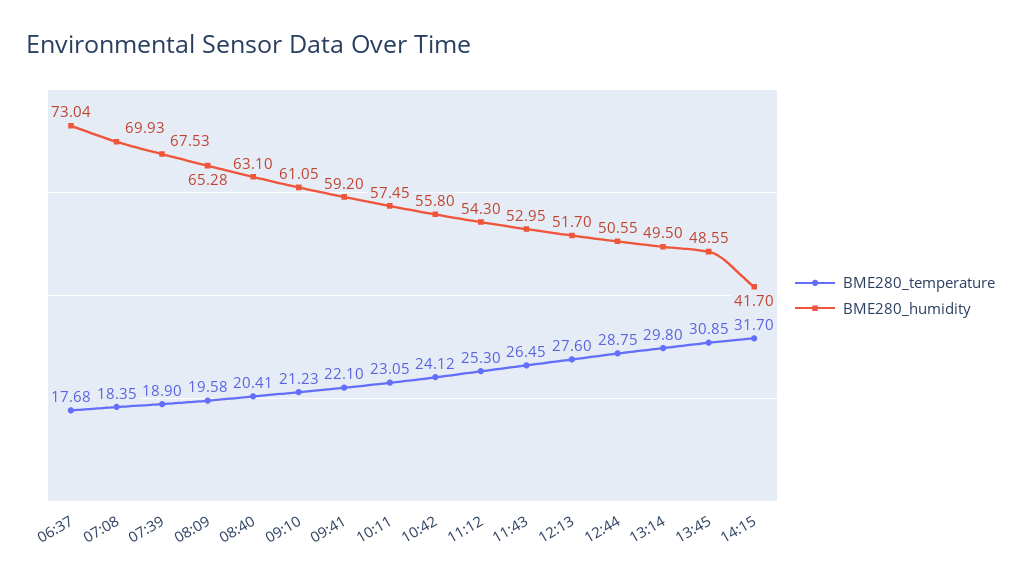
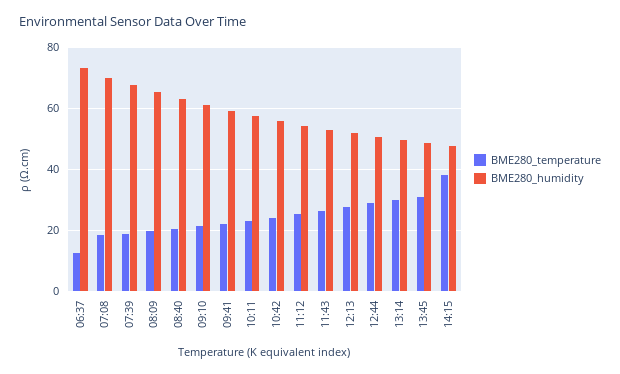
BME280_temperature, 06:37: 17.68 -> 12
BME280_temperature, 14:15: 31.7 -> 38
BME280_humidity, 14:15: 41.7 -> 48

